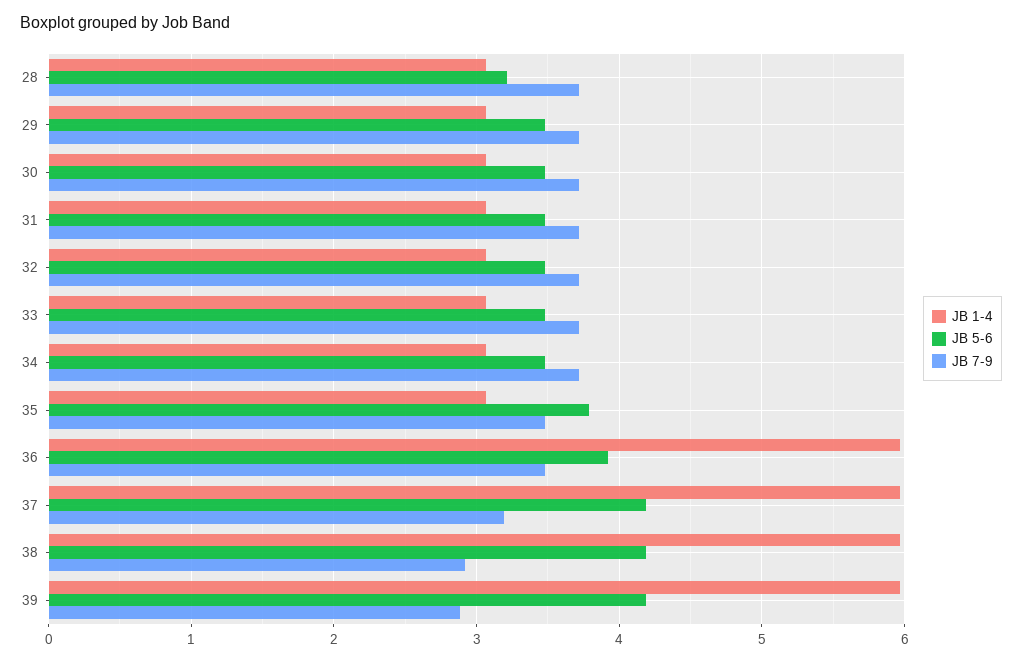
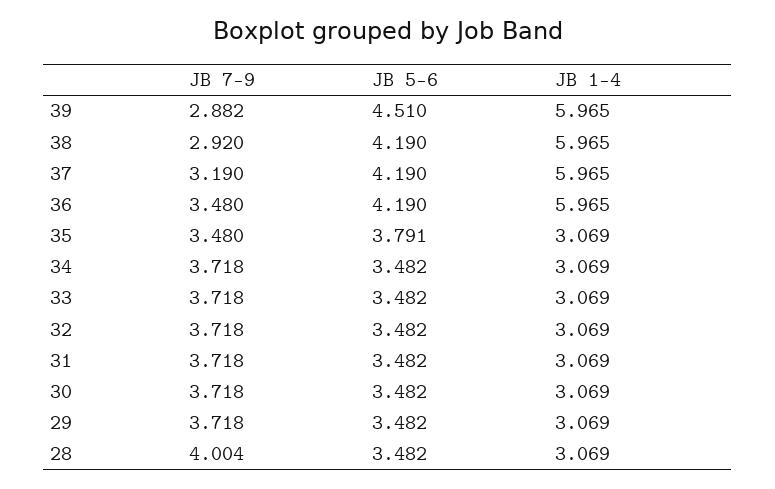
JB 5-6, 28: 3.2 -> 3.482
JB 7-9, 28: 3.7 -> 4.004
JB 5-6, 36: 3.9 -> 4.19
JB 5-6, 39: 4.2 -> 4.51

